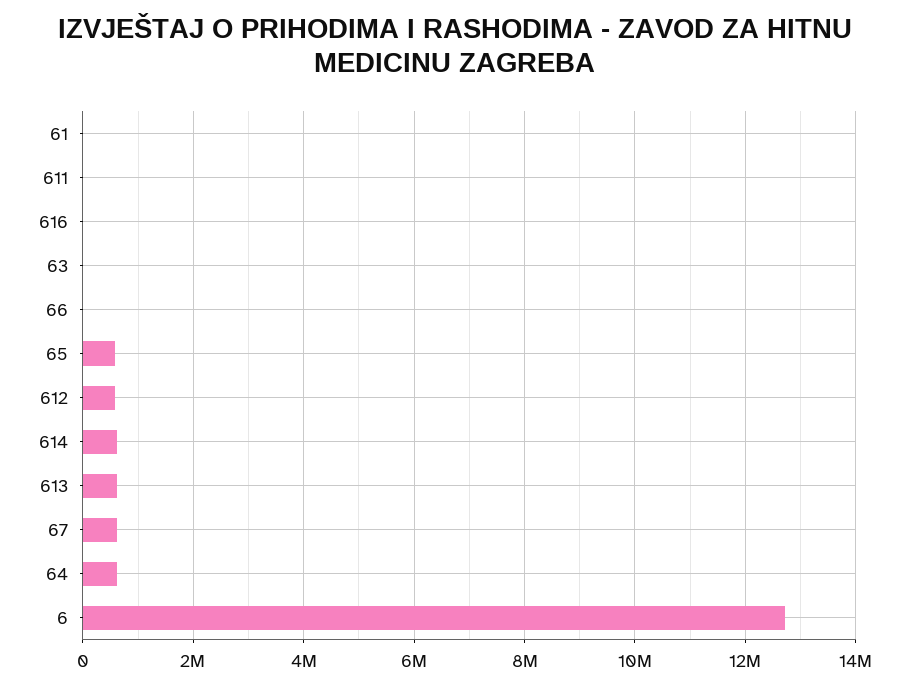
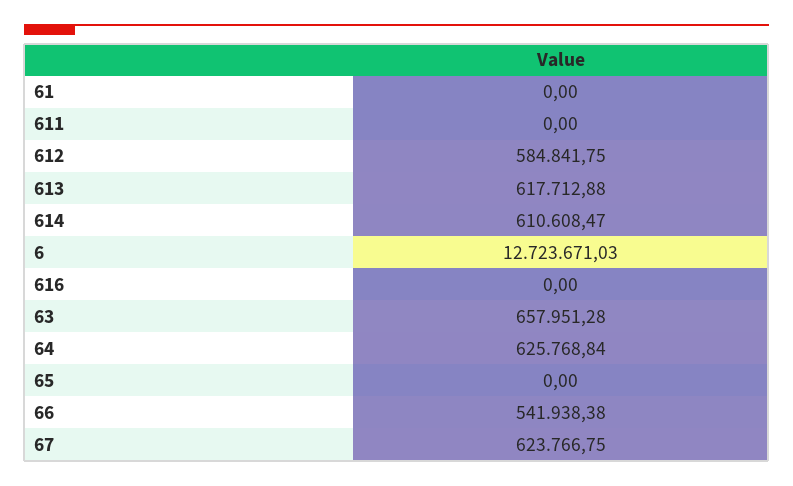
63: 0 -> 657951.28
66: 0 -> 541938.38
65: 600000 -> 0

